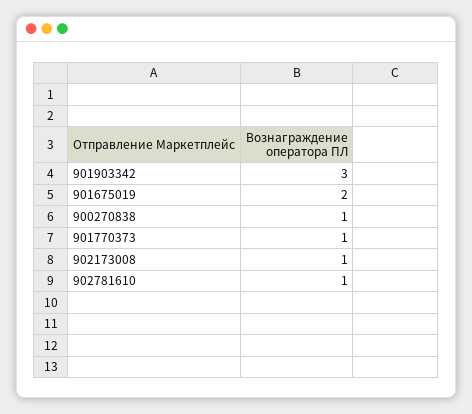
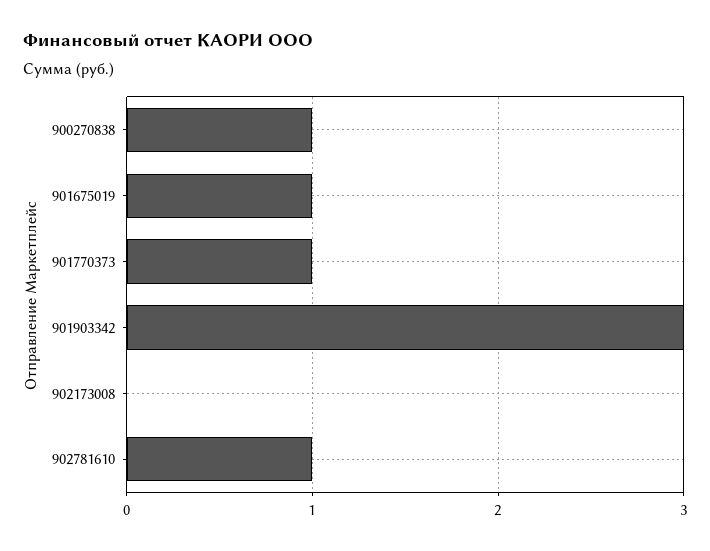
901675019: 2 -> 1
902173008: 1 -> 0

